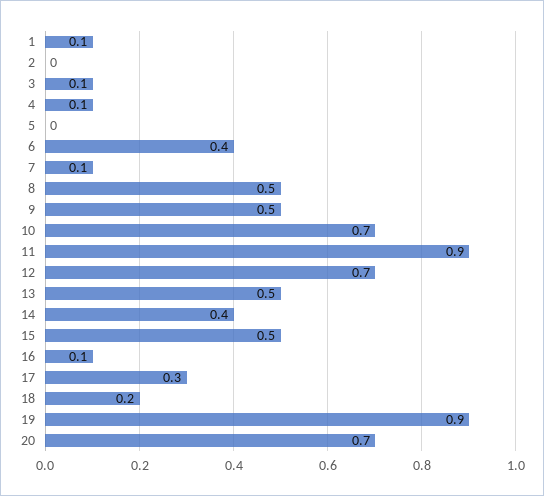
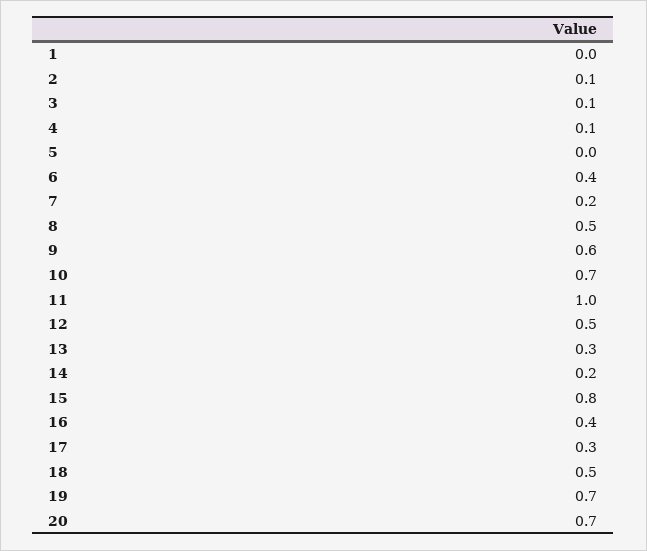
1: 0.1 -> 0
2: 0 -> 0.1
7: 0.1 -> 0.2
9: 0.5 -> 0.6
11: 0.9 -> 1
12: 0.7 -> 0.5
13: 0.5 -> 0.3
14: 0.4 -> 0.2
15: 0.5 -> 0.8
16: 0.1 -> 0.4
18: 0.2 -> 0.5
19: 0.9 -> 0.7

